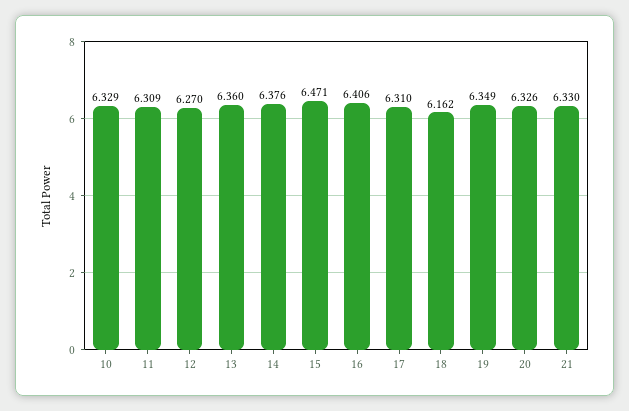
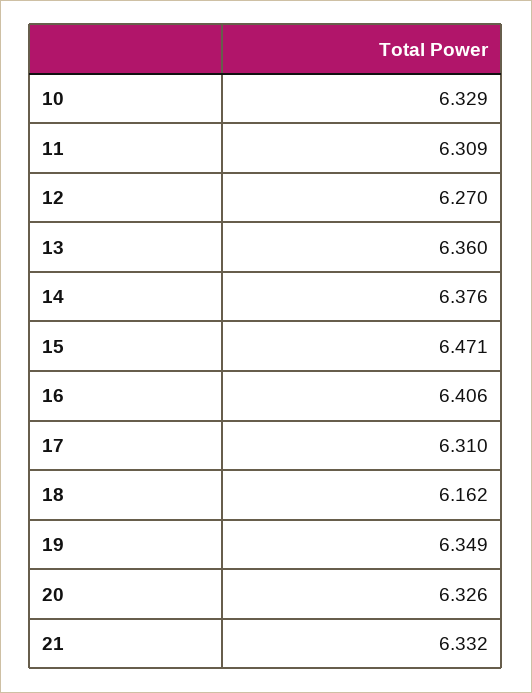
21: 6.33 -> 6.332

